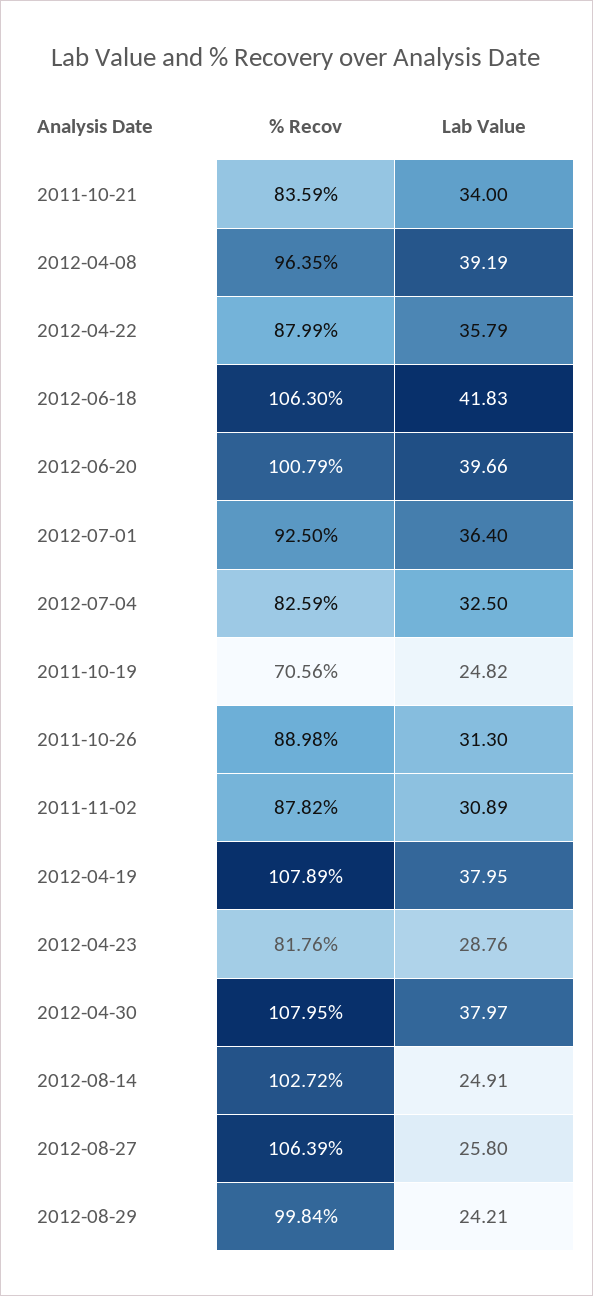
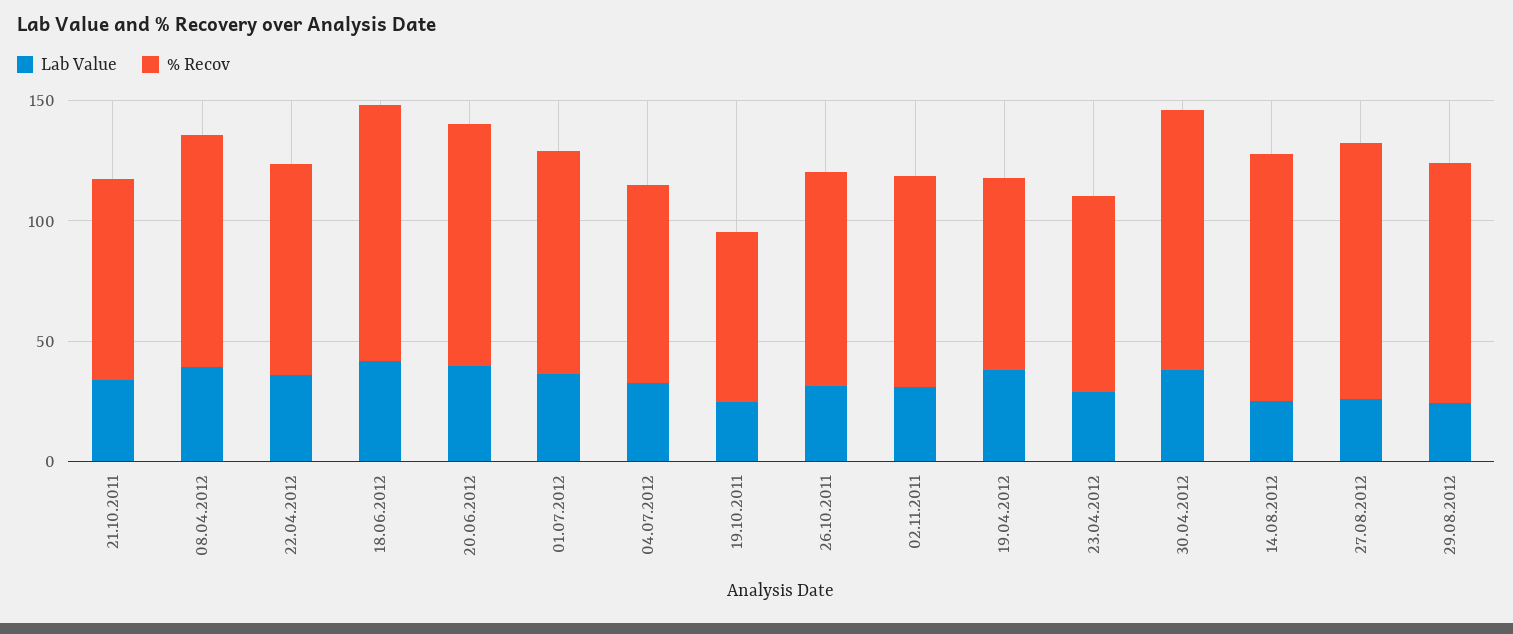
% Recov, 2012-04-19: 107.89 -> 80

